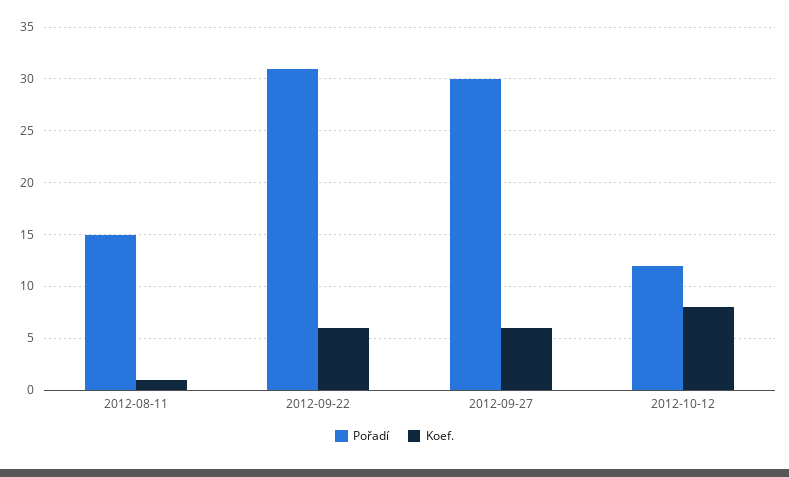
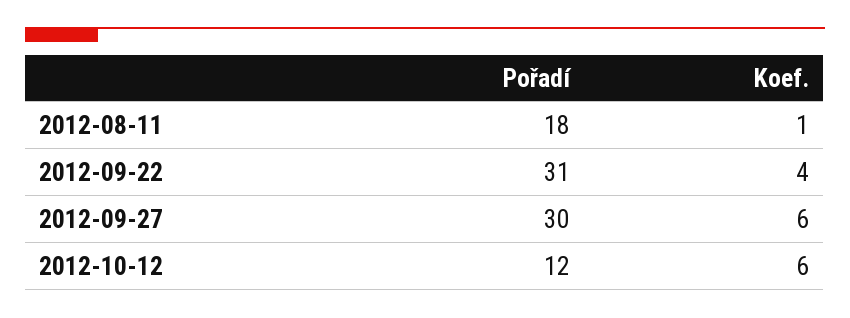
Pořadí, 2012-08-11: 15 -> 18
Koef., 2012-09-22: 6 -> 4
Koef., 2012-10-12: 8 -> 6

